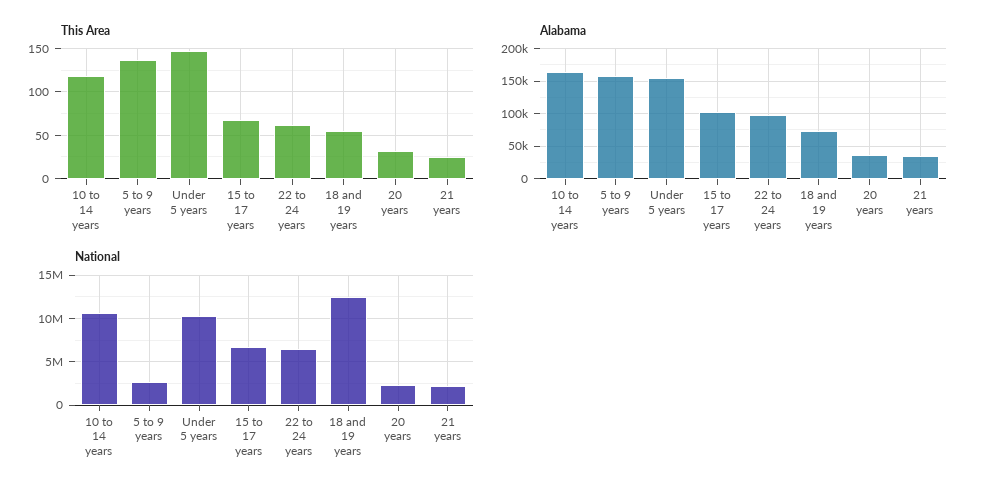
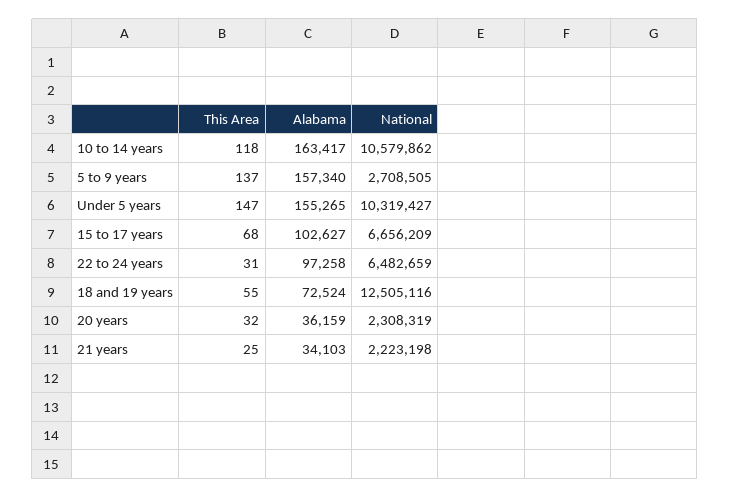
This Area, 22 to 24 years: 60 -> 31

